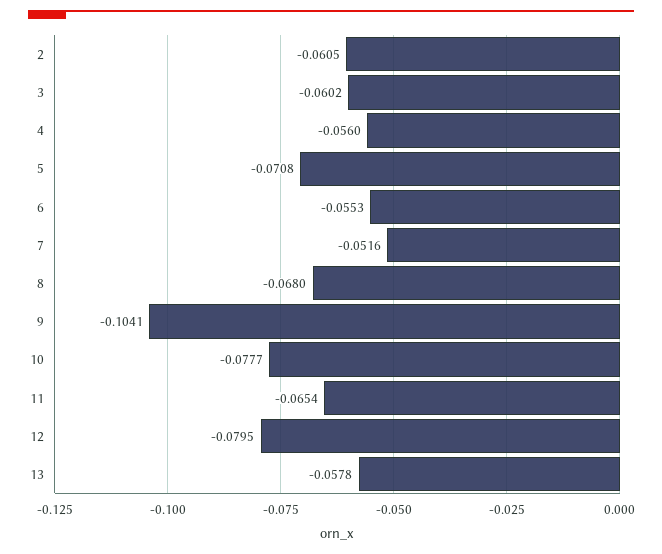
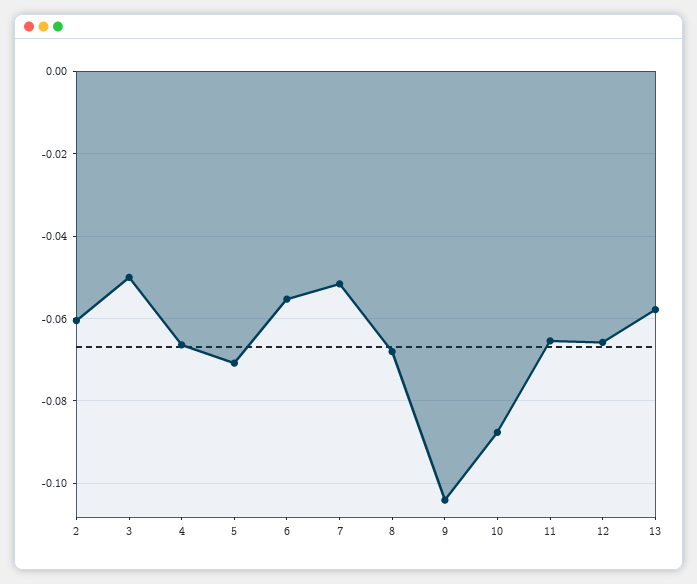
3: -0.0602 -> -0.05
4: -0.056 -> -0.066
10: -0.0777 -> -0.088
12: -0.0795 -> -0.066

